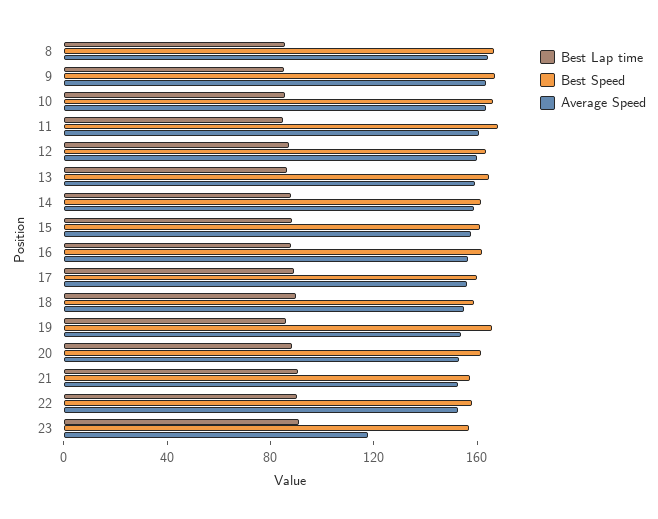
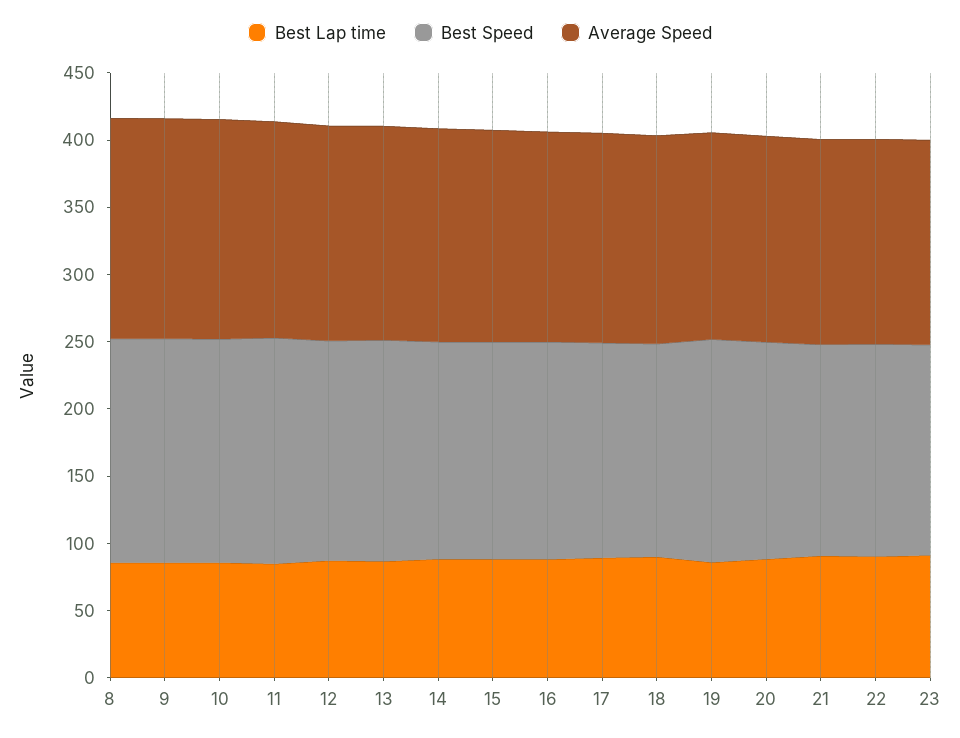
Average Speed, 23: 120 -> 150

